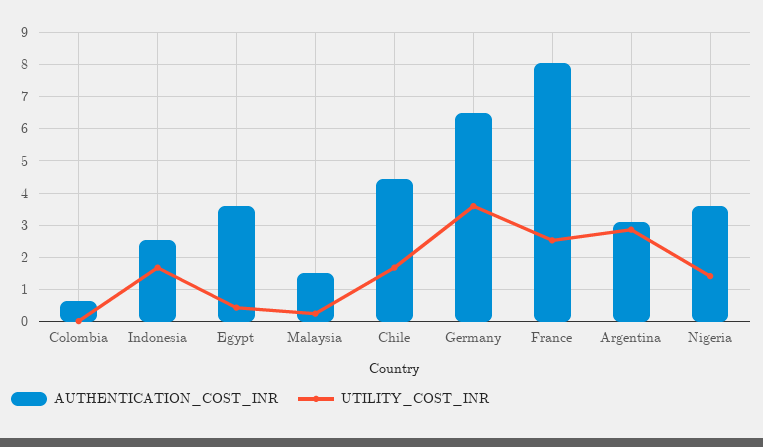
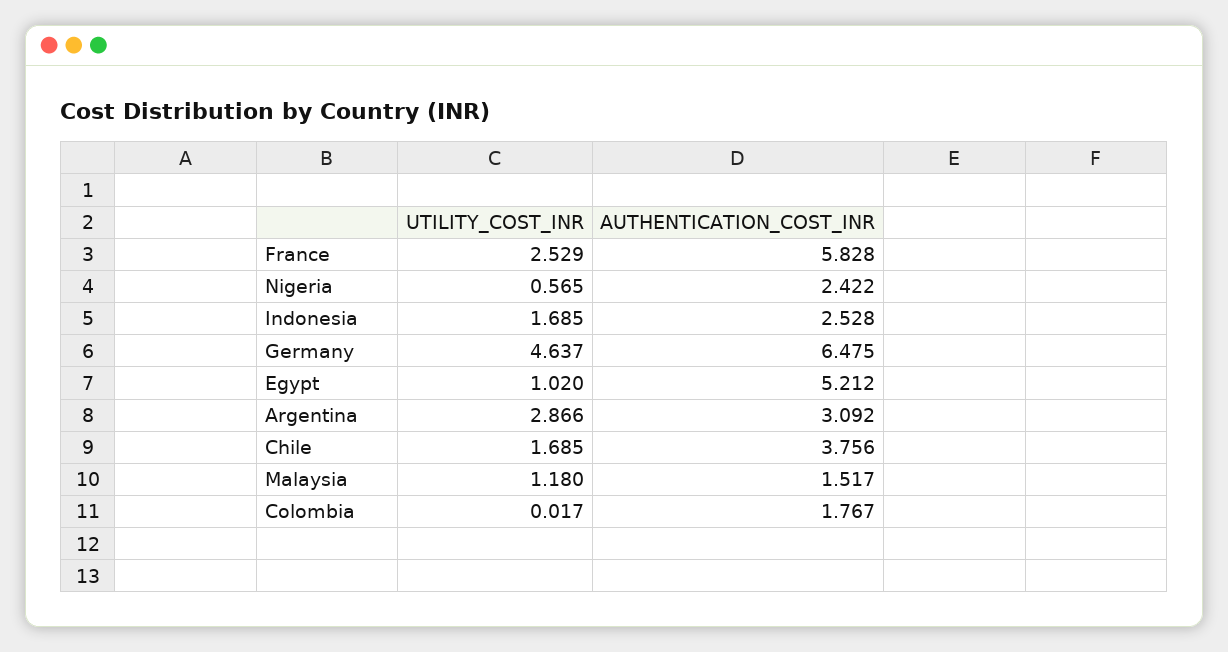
AUTHENTICATION_COST_INR, Colombia: 0.6 -> 1.767
AUTHENTICATION_COST_INR, Egypt: 3.6 -> 5.212
UTILITY_COST_INR, Egypt: 0.4 -> 1.02
UTILITY_COST_INR, Malaysia: 0.2 -> 1.18
AUTHENTICATION_COST_INR, Chile: 4.4 -> 3.756
UTILITY_COST_INR, Germany: 3.6 -> 4.637
AUTHENTICATION_COST_INR, France: 8 -> 5.828
AUTHENTICATION_COST_INR, Nigeria: 3.6 -> 2.422
UTILITY_COST_INR, Nigeria: 1.4 -> 0.565

